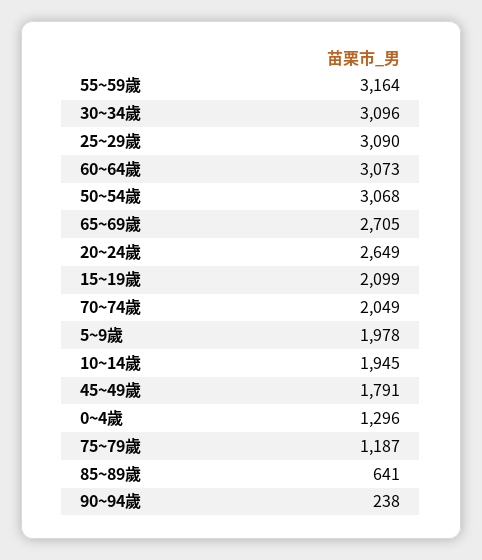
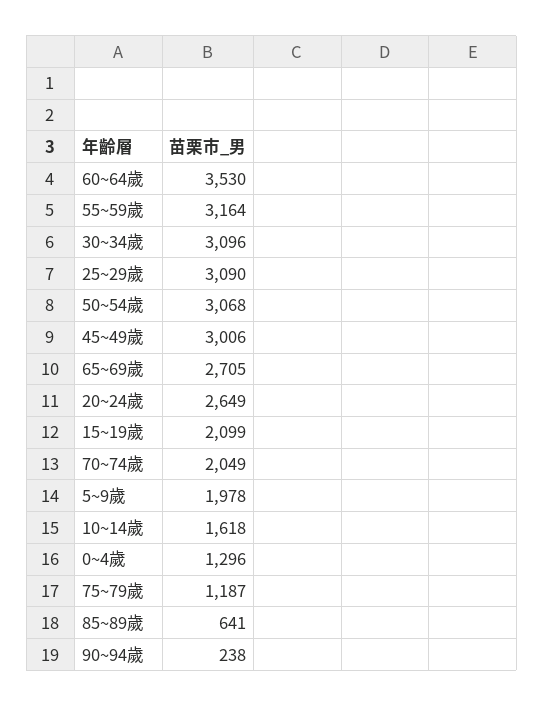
60~64歲: 3073 -> 3530
10~14歲: 1945 -> 1618
45~49歲: 1791 -> 3006

